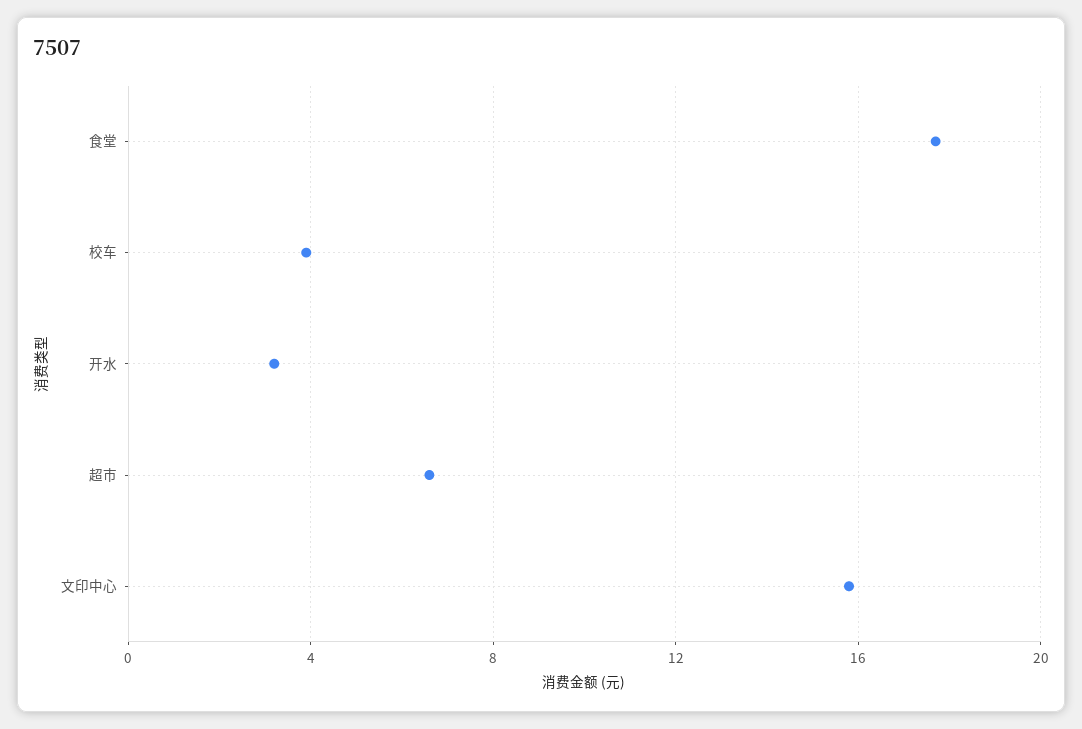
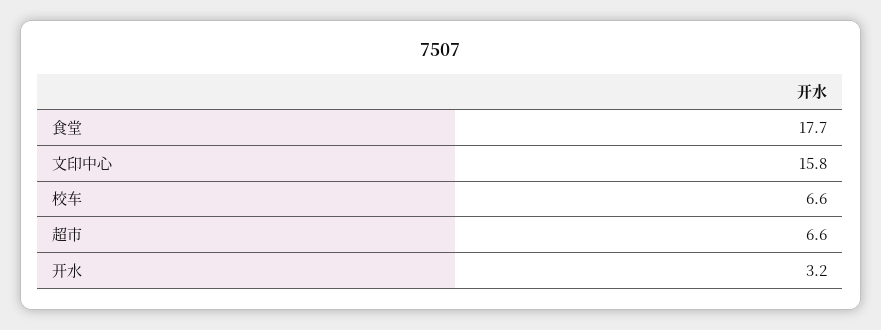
校车: 4 -> 6.6

